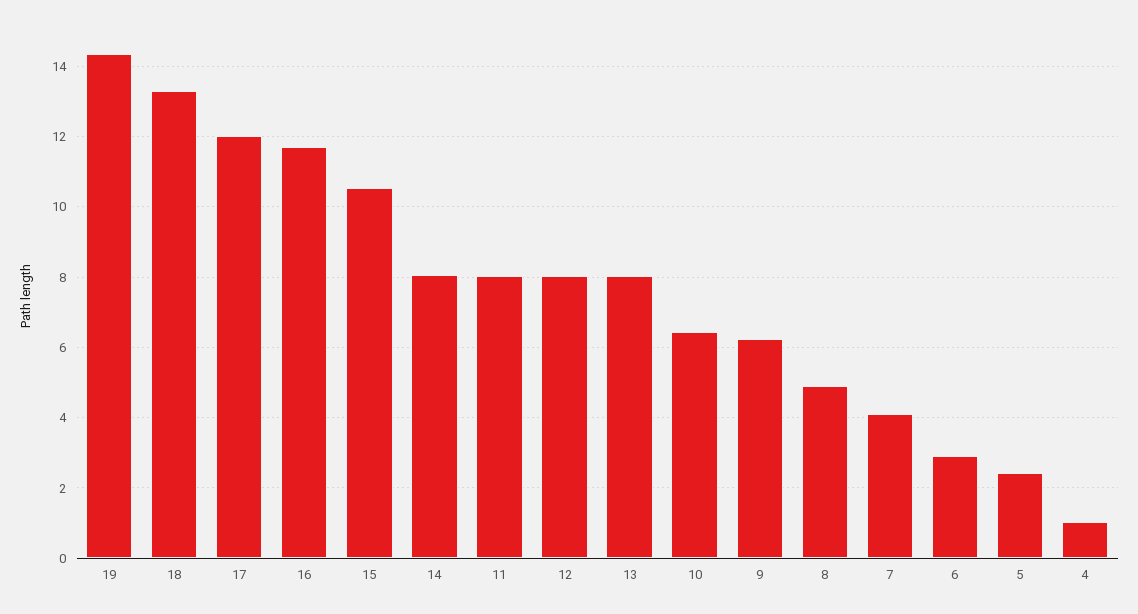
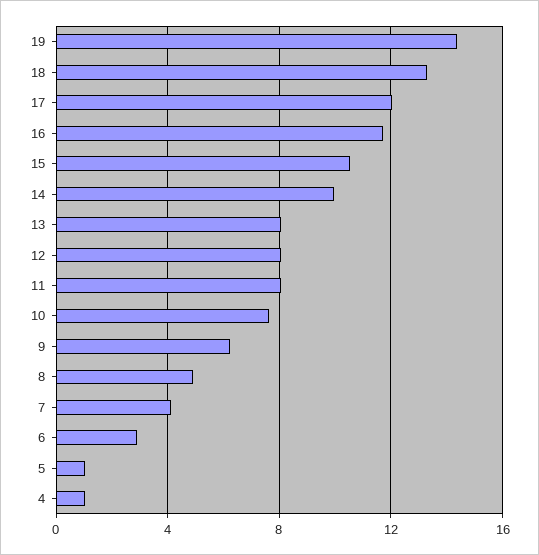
14: 8 -> 10
10: 6.4 -> 7.5
5: 2.4 -> 1

